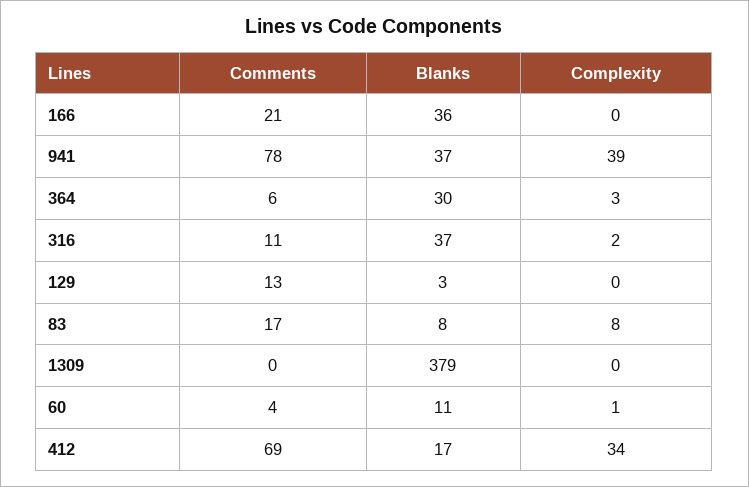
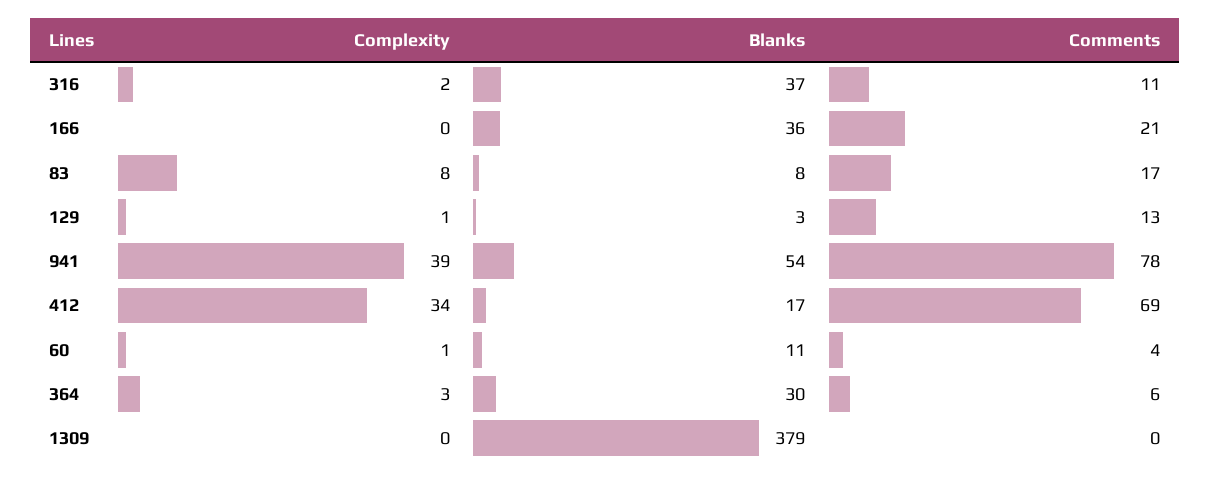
Blanks, 941: 37 -> 54
Complexity, 129: 0 -> 1

